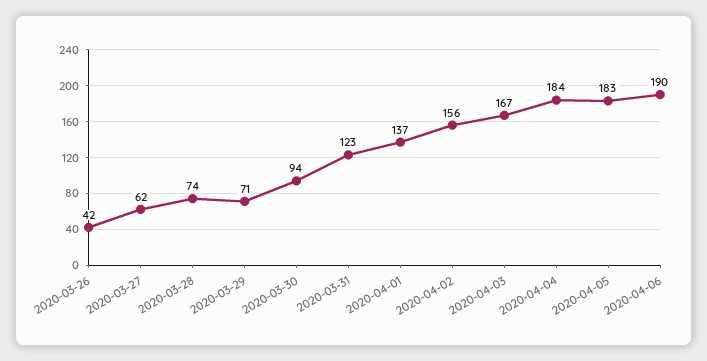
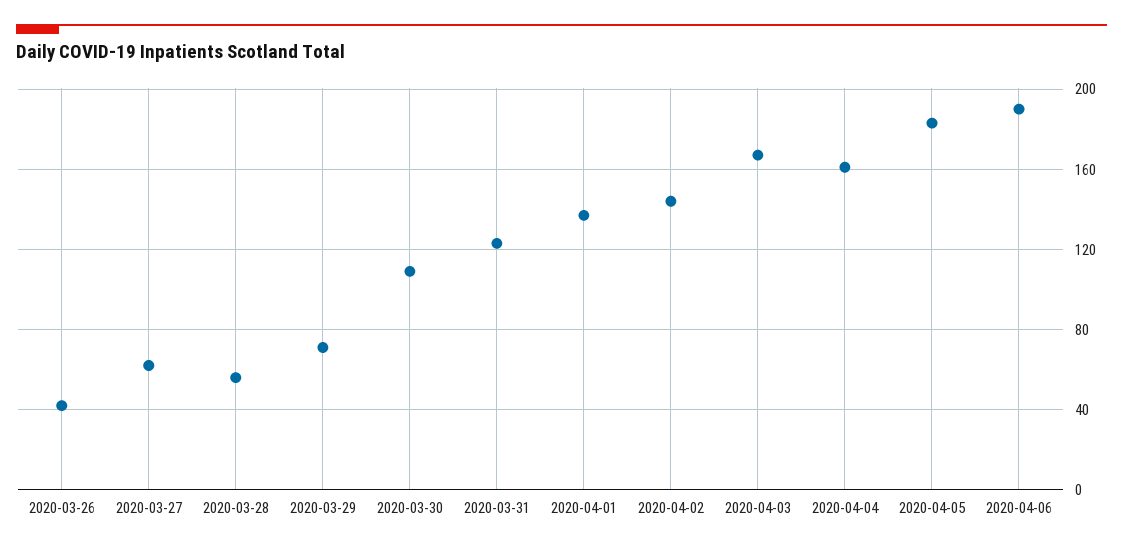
2020-03-28: 74 -> 55
2020-03-30: 94 -> 110
2020-04-02: 156 -> 145
2020-04-04: 184 -> 160

